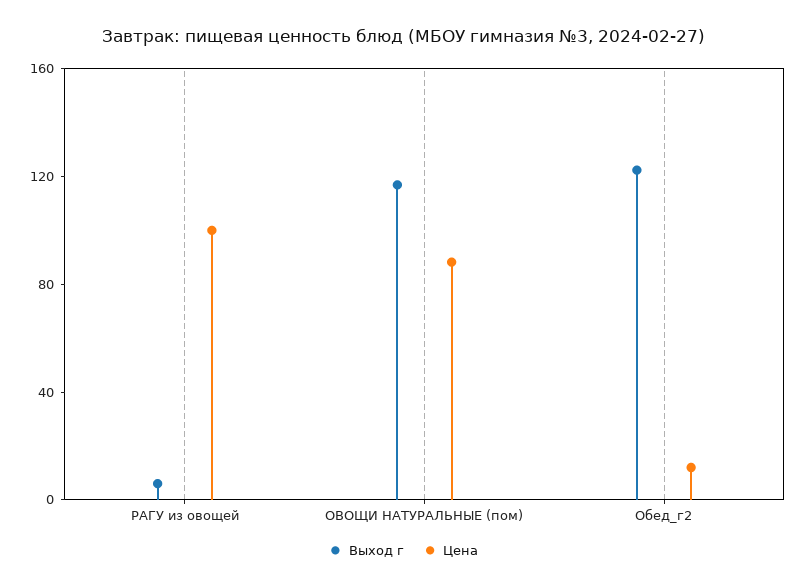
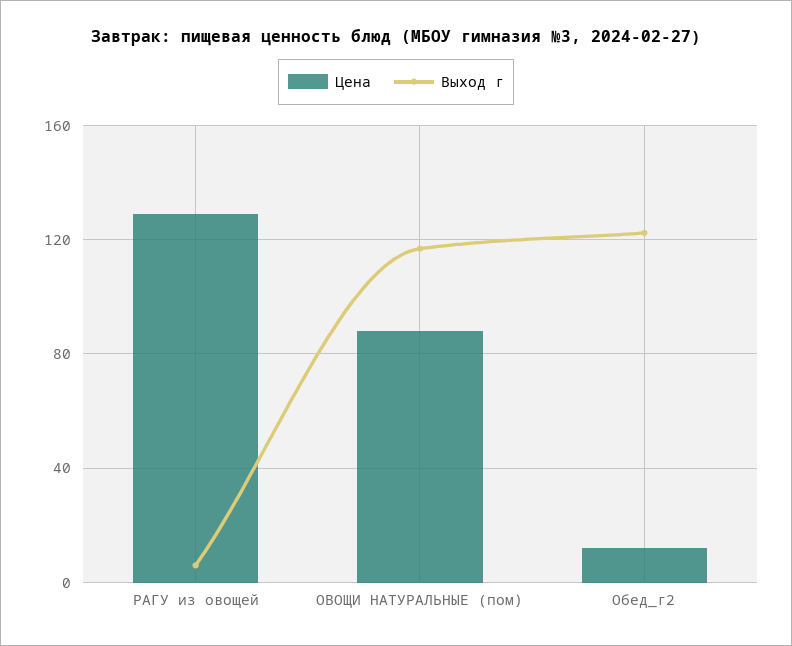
Цена, РАГУ из овощей: 100 -> 130

